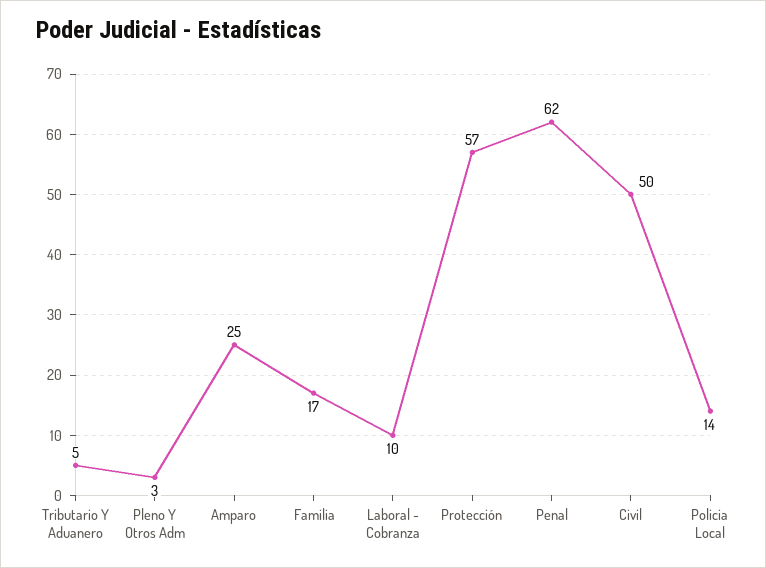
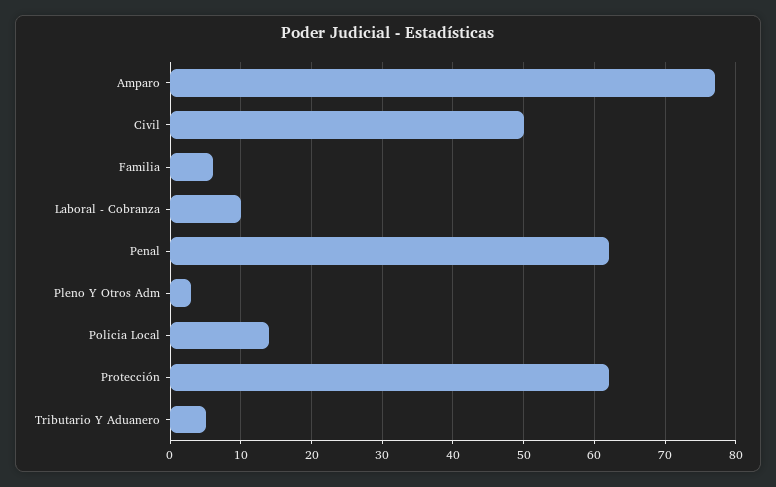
Amparo: 25 -> 77
Familia: 17 -> 6
Protección: 57 -> 62

